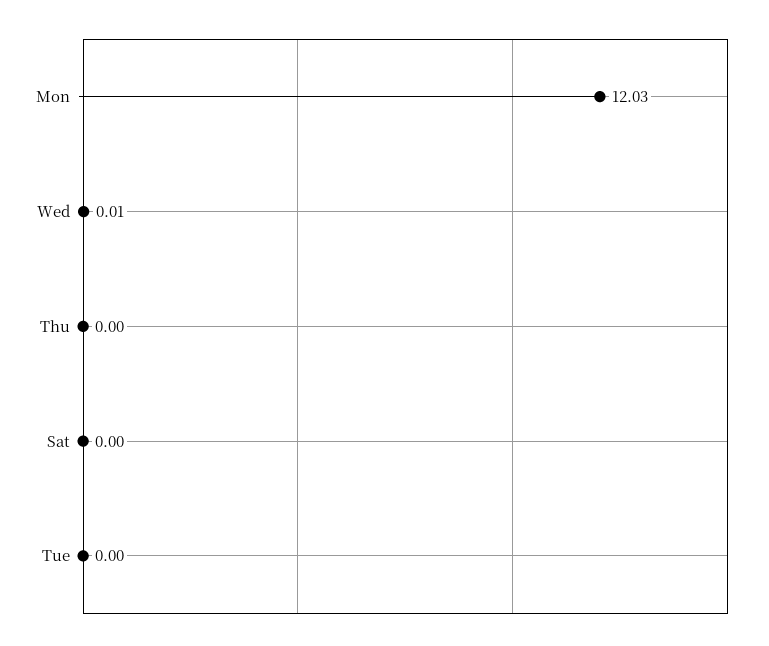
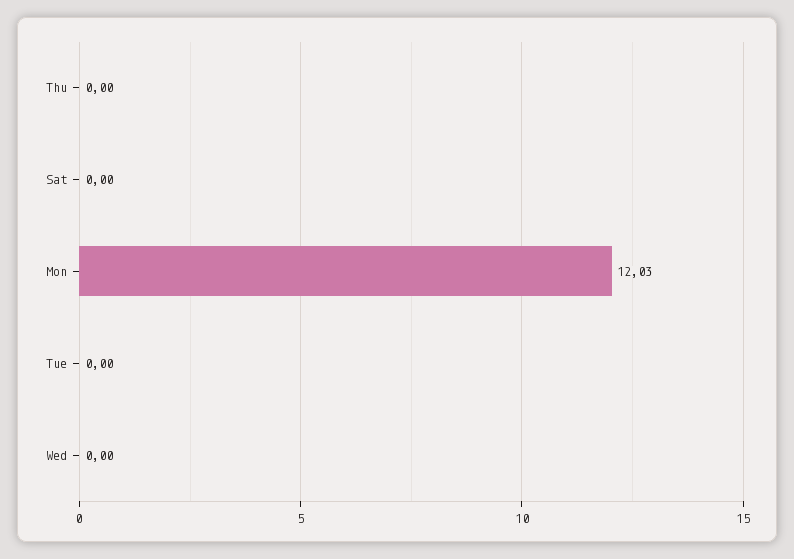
Wed: 0.01 -> 0

